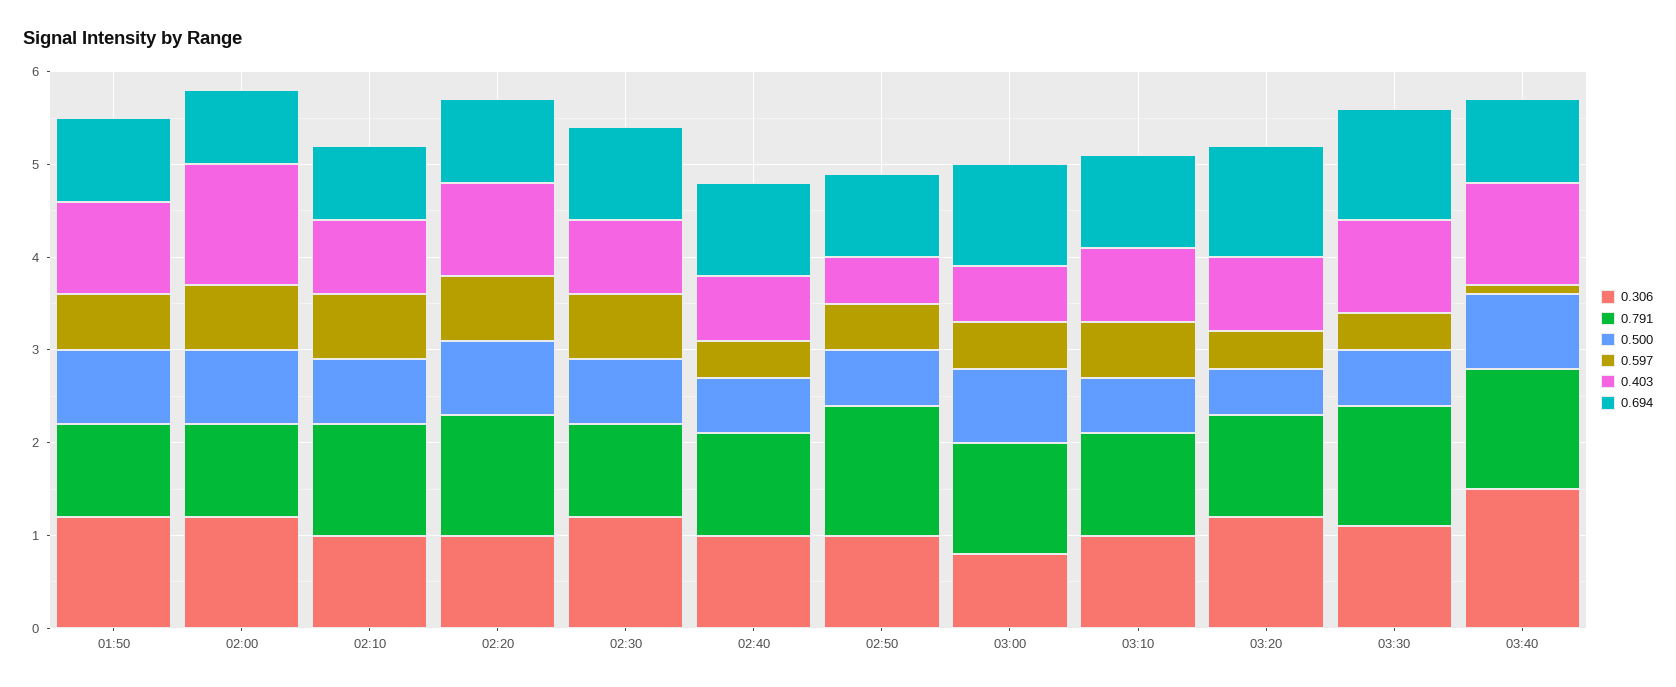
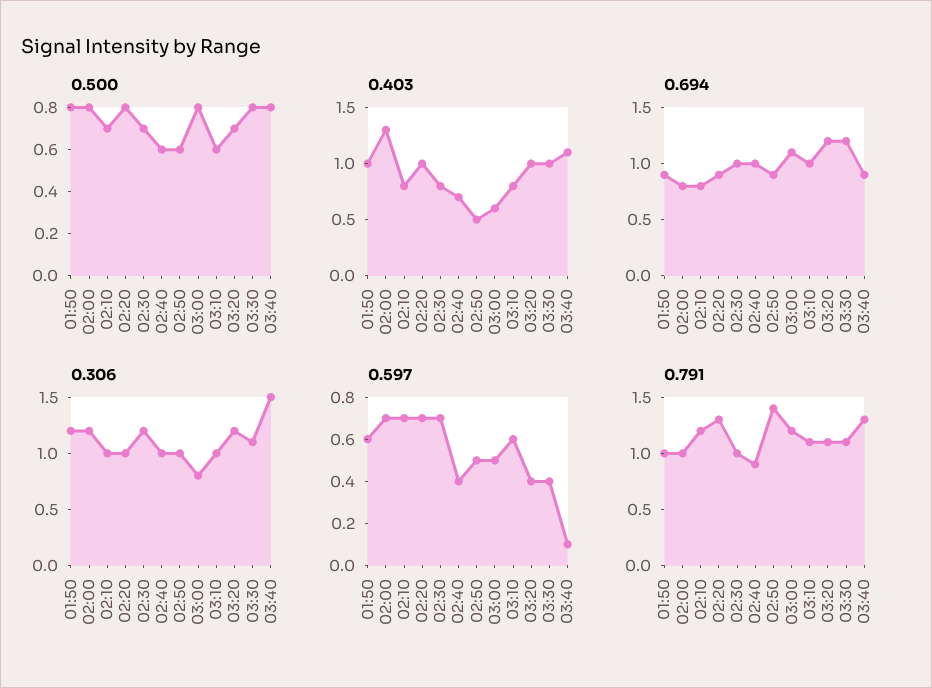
0.791, 02:40: 1.1 -> 0.9
0.500, 03:20: 0.5 -> 0.7
0.403, 03:20: 0.8 -> 1
0.791, 03:30: 1.3 -> 1.1
0.500, 03:30: 0.6 -> 0.8

